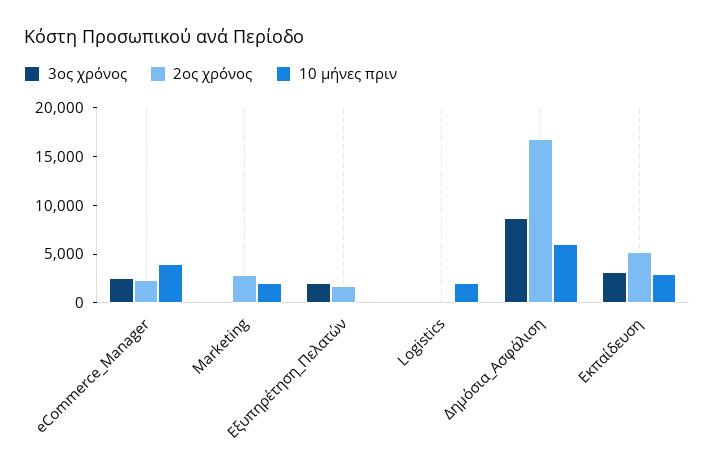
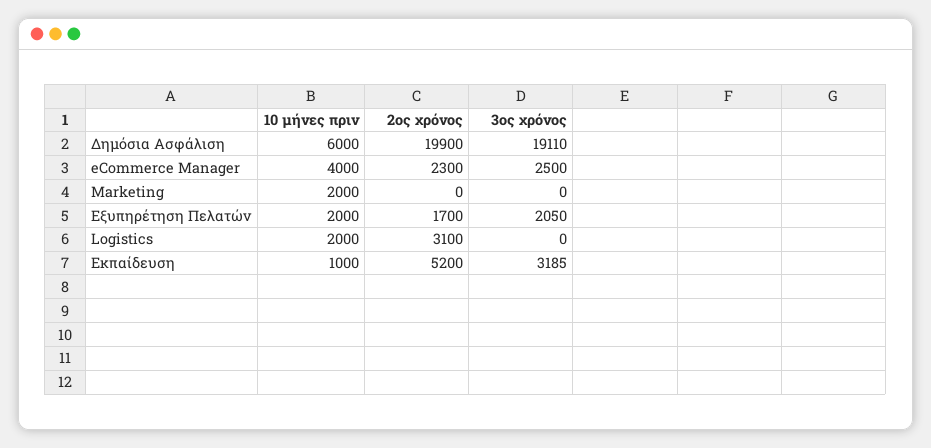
2ος χρόνος, Marketing: 3000 -> 0
10 μήνες πριν, Εξυπηρέτηση_Πελατών: 0 -> 2000
2ος χρόνος, Logistics: 0 -> 3100
3ος χρόνος, Δημόσια_Ασφάλιση: 9000 -> 19110
2ος χρόνος, Δημόσια_Ασφάλιση: 17000 -> 19900
10 μήνες πριν, Εκπαίδευση: 3000 -> 1000

